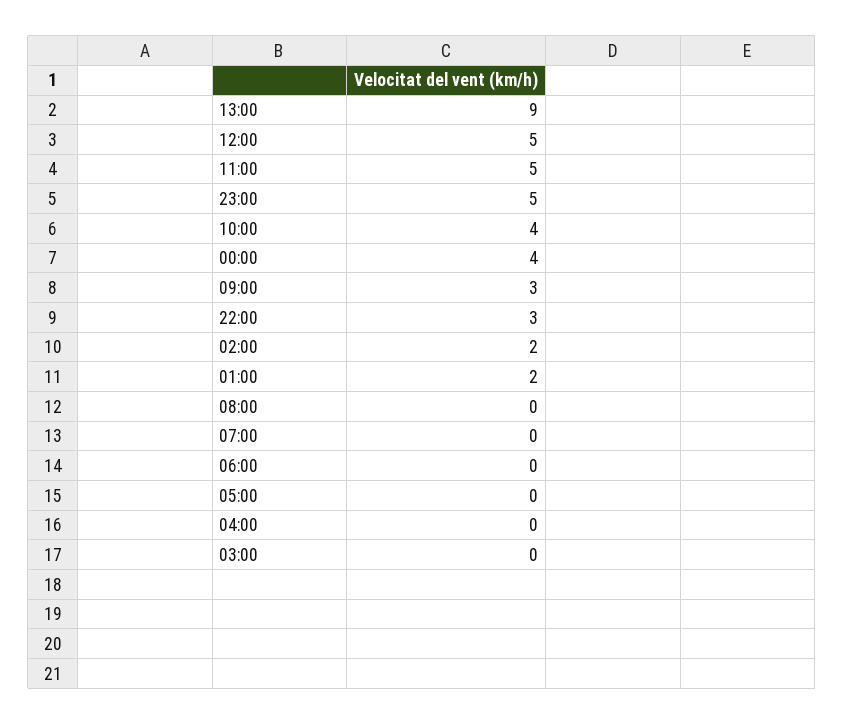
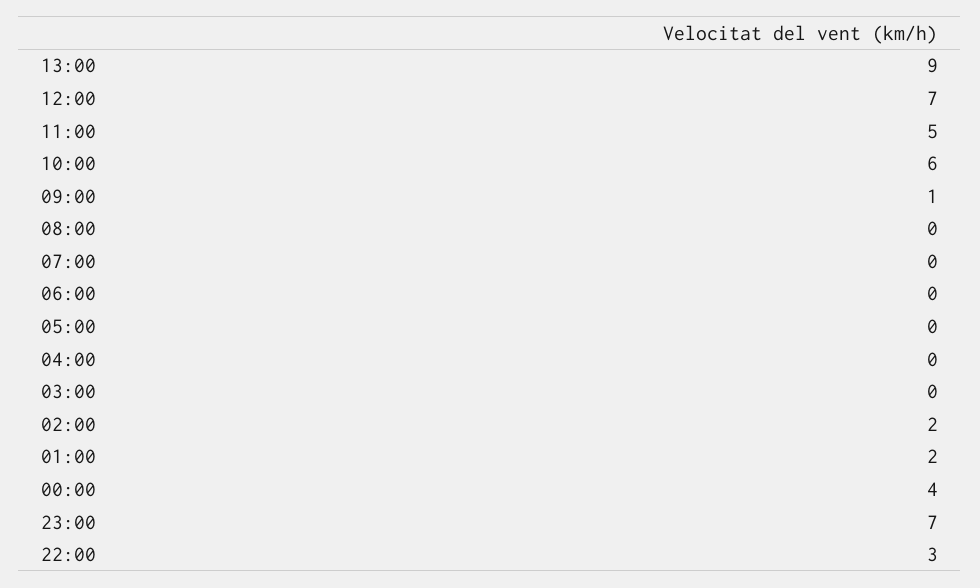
12:00: 5 -> 7
23:00: 5 -> 7
10:00: 4 -> 6
09:00: 3 -> 1

